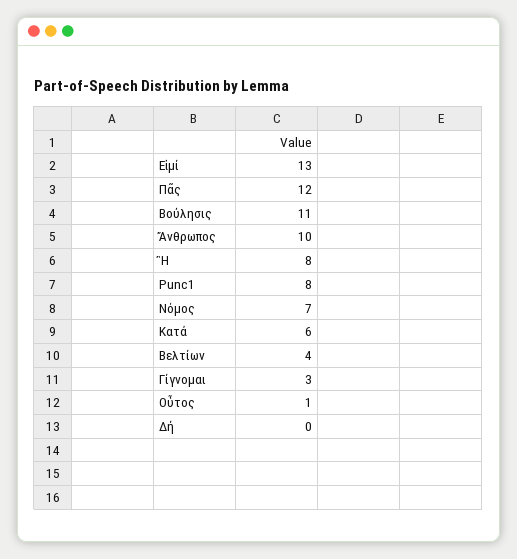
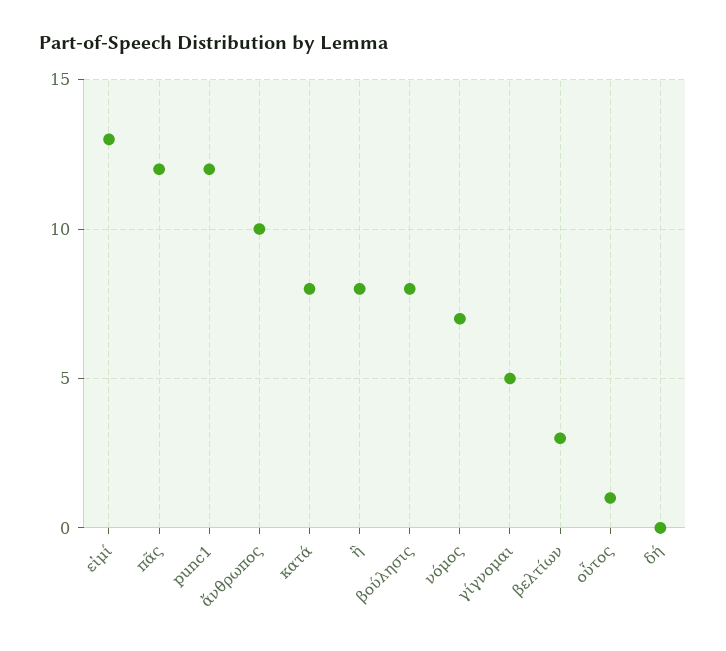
Βούλησις: 11 -> 8
Punc1: 8 -> 12
Κατά: 6 -> 8
Βελτίων: 4 -> 3
Γίγνομαι: 3 -> 5

